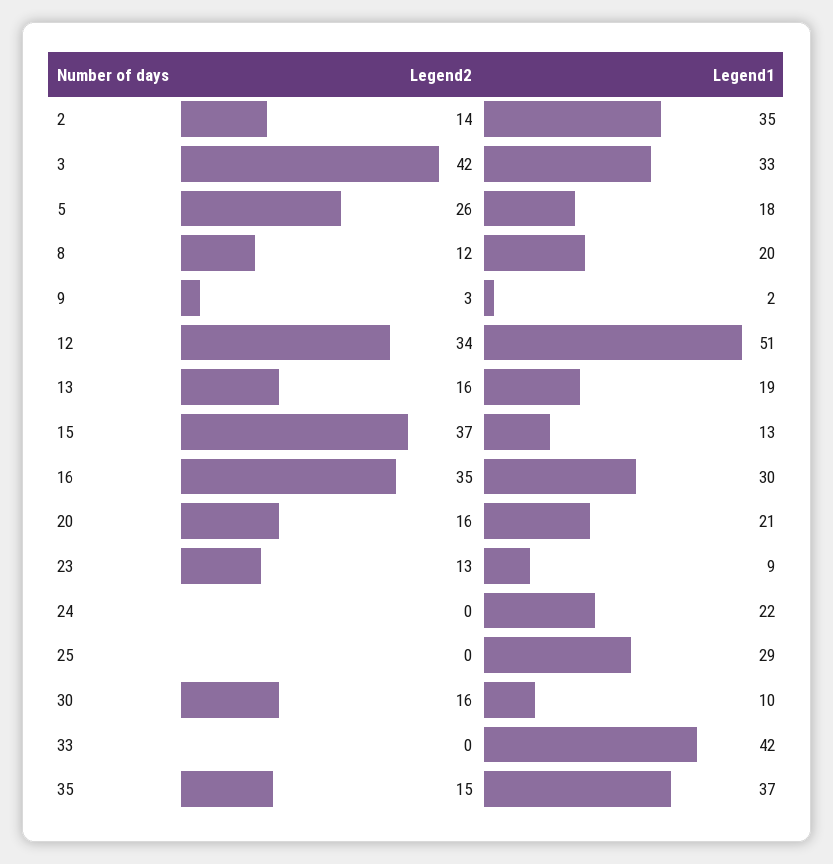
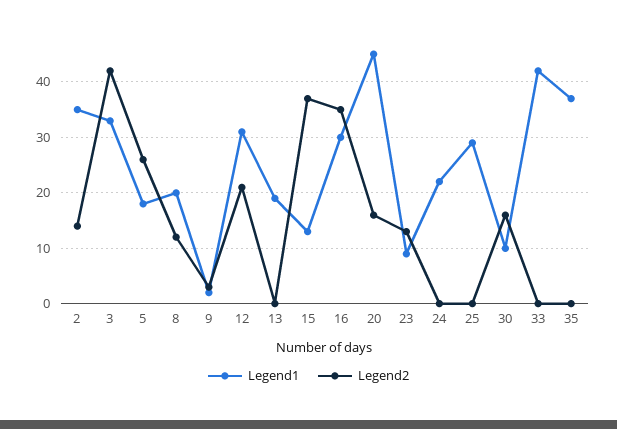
Legend2, 12: 34 -> 20
Legend1, 12: 51 -> 30
Legend2, 13: 16 -> 0
Legend1, 20: 21 -> 45
Legend2, 35: 15 -> 0

